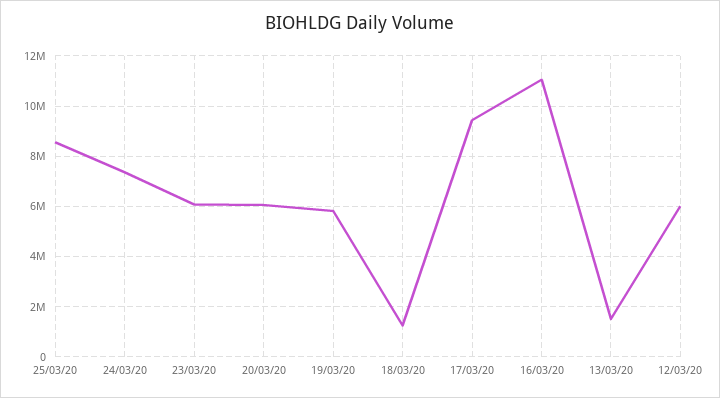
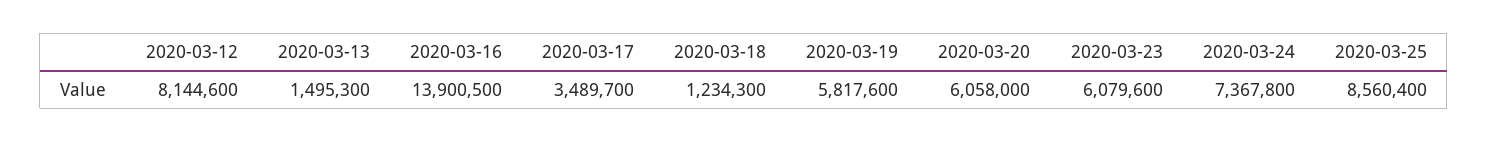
17/03/20: 9500000 -> 3489700
16/03/20: 11000000 -> 13900500
12/03/20: 6000000 -> 8144600

